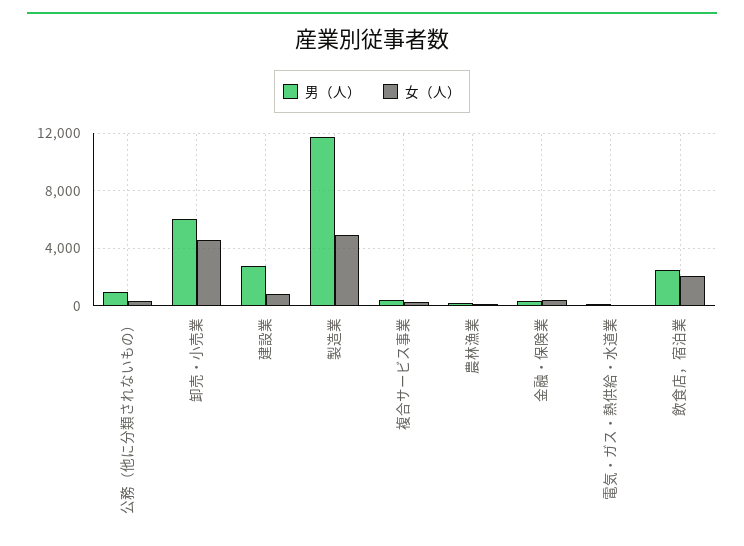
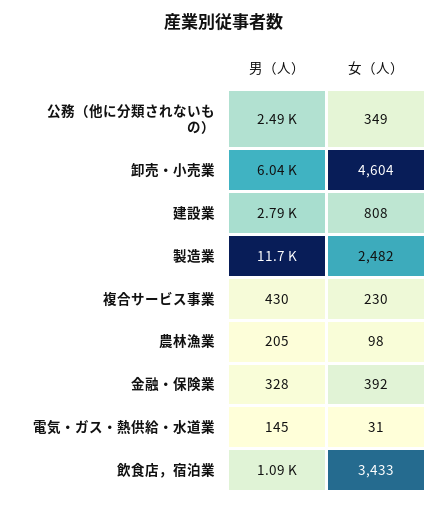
男（人）, 公務（他に分類されないもの）: 1000 -> 2490
女（人）, 製造業: 5000 -> 2482
男（人）, 飲食店，宿泊業: 2500 -> 1090
女（人）, 飲食店，宿泊業: 2000 -> 3433

